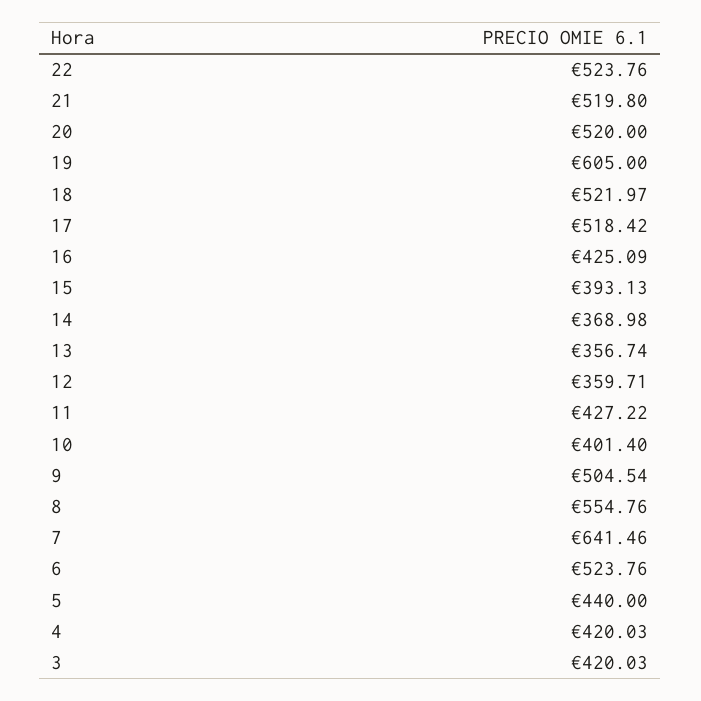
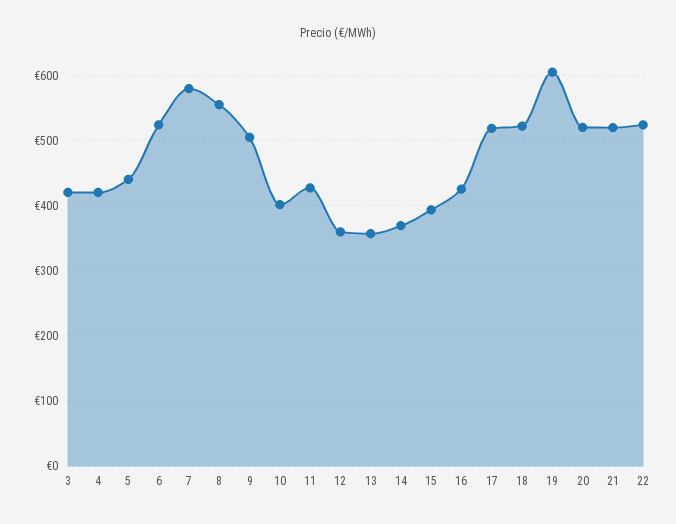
7: 641.46 -> 580

